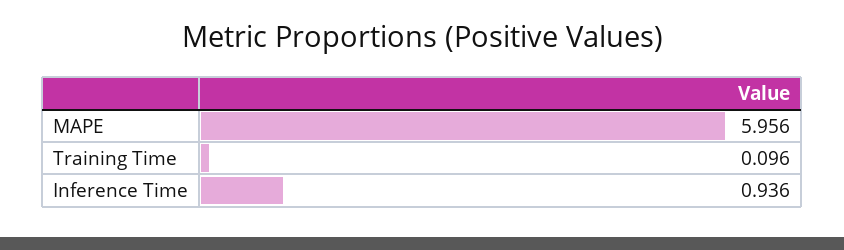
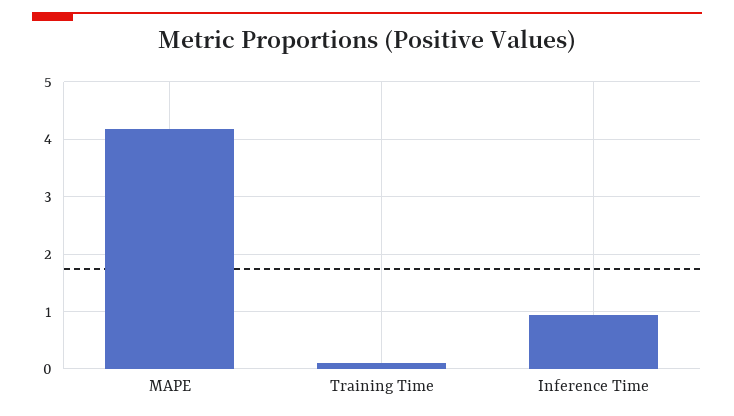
MAPE: 5.956 -> 4.2

